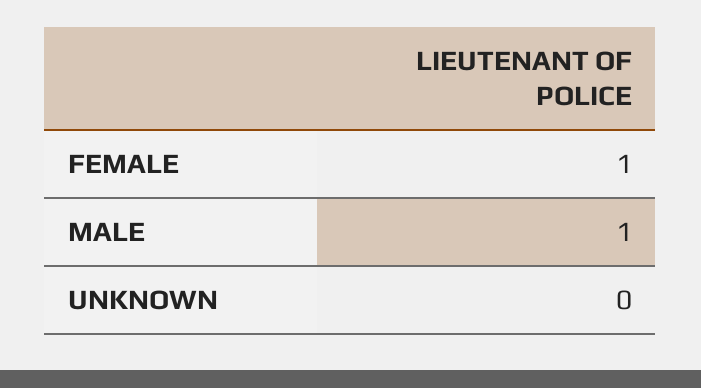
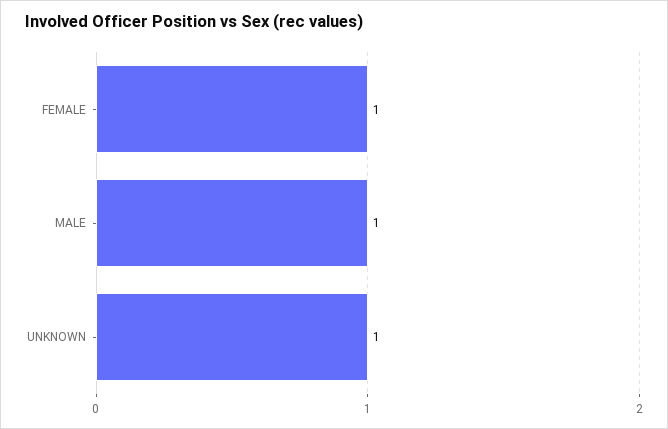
UNKNOWN: 0 -> 1

